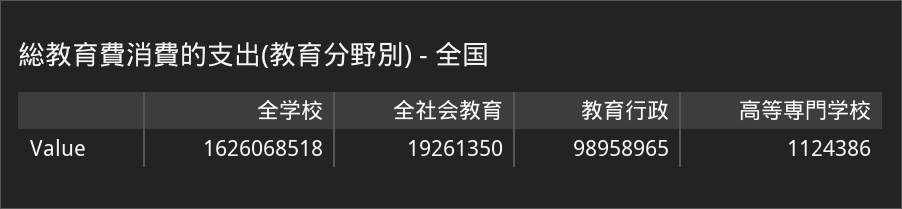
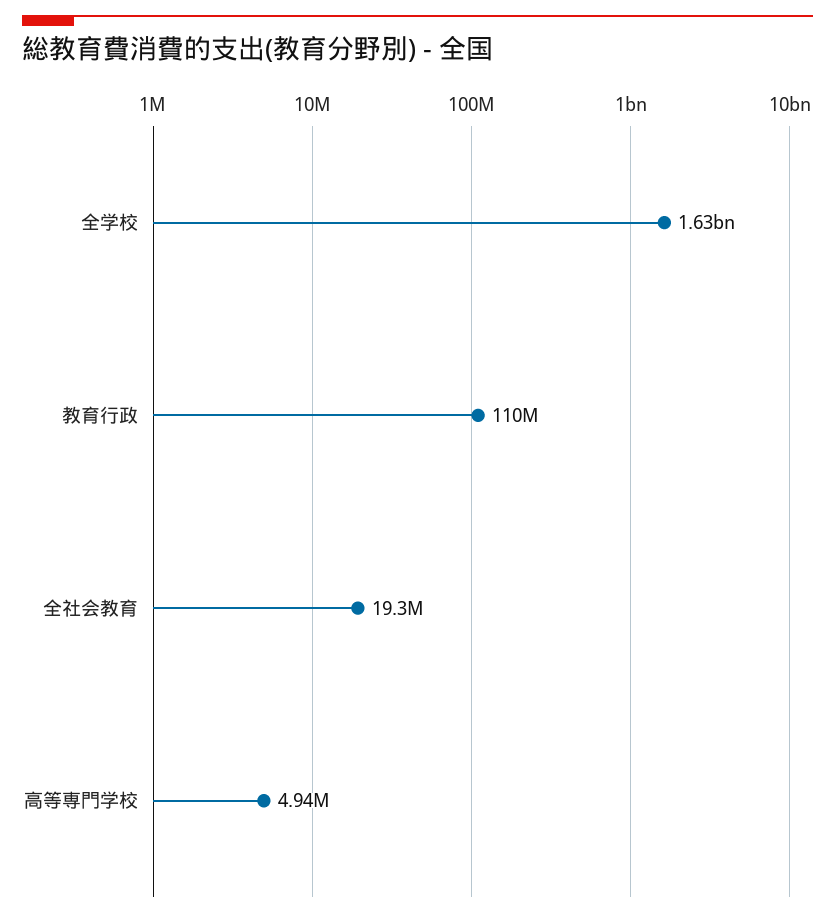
教育行政: 98958965 -> 110000000
高等専門学校: 1124386 -> 4940000

